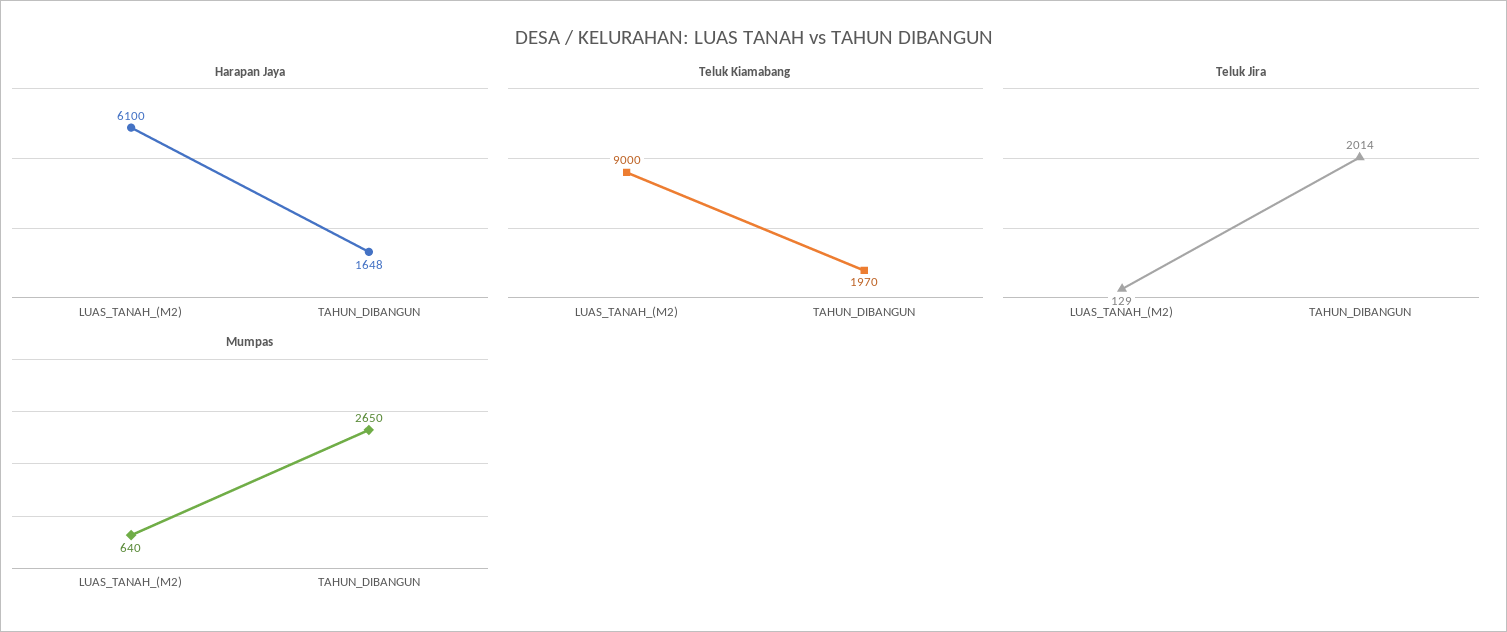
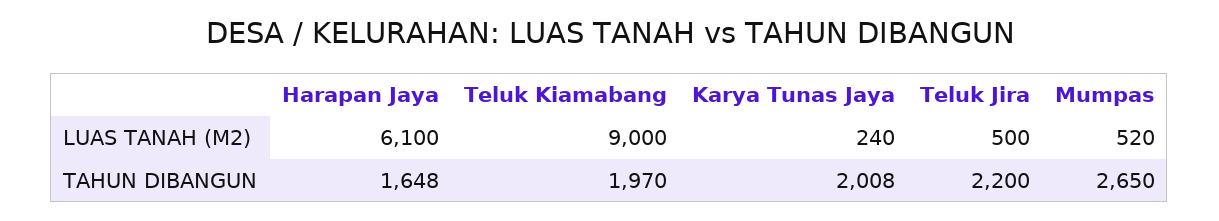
Teluk Jira, LUAS_TANAH_(M2): 129 -> 500
Teluk Jira, TAHUN_DIBANGUN: 2014 -> 2200
Mumpas, LUAS_TANAH_(M2): 640 -> 520
Karya Tunas Jaya, LUAS_TANAH_(M2): none -> 240
Karya Tunas Jaya, TAHUN_DIBANGUN: none -> 2008

